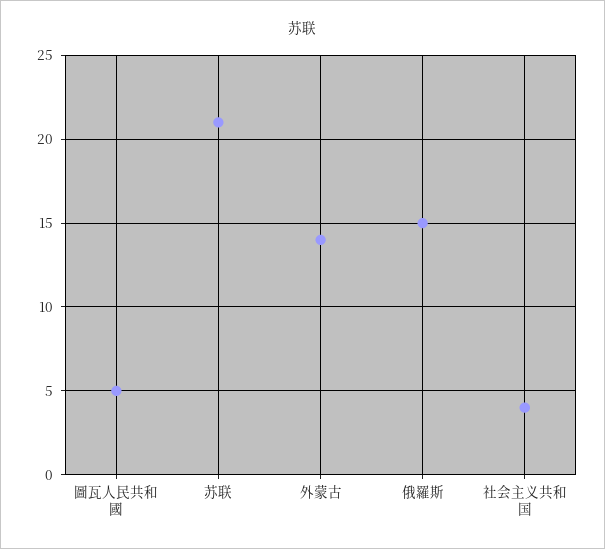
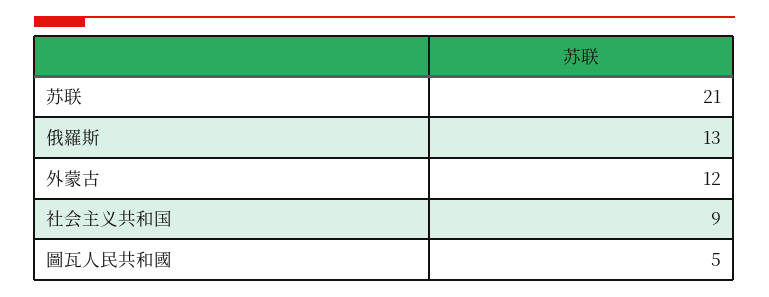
外蒙古: 14 -> 12
俄羅斯: 15 -> 13
社会主义共和国: 4 -> 9

